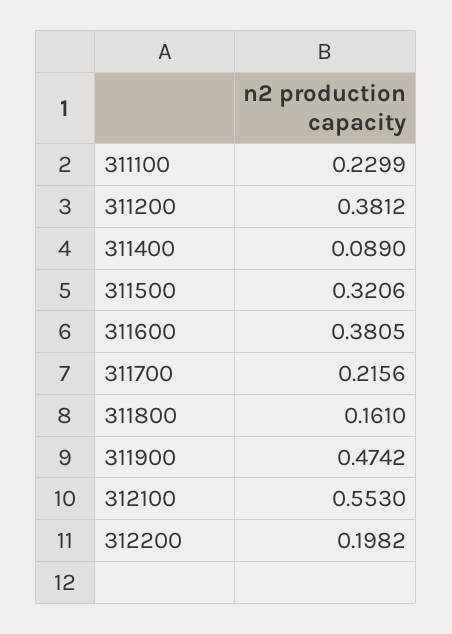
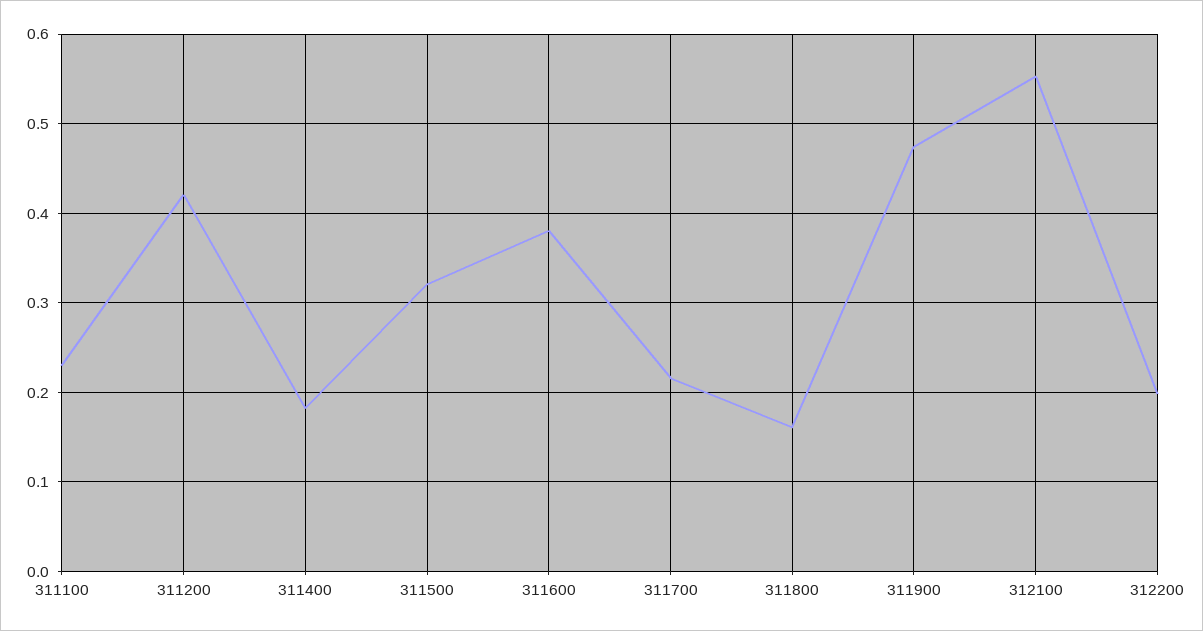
311200: 0.3812 -> 0.42
311400: 0.089 -> 0.18

